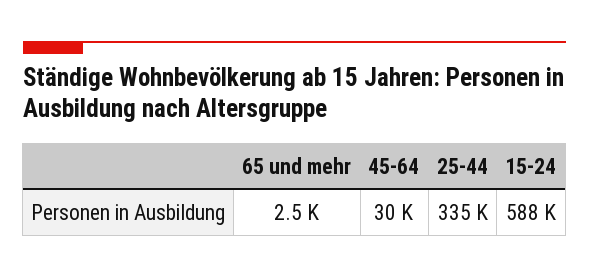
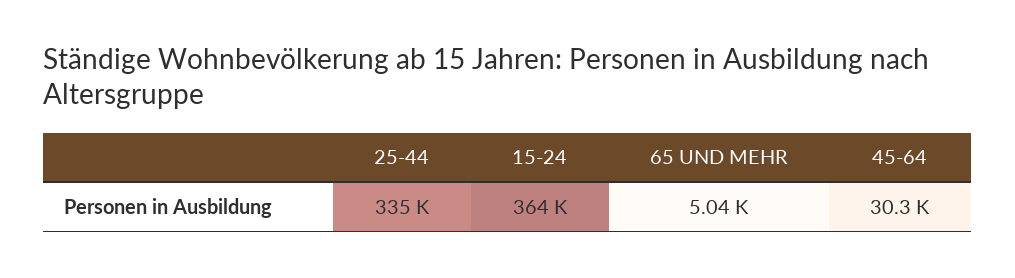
65 und mehr: 2500 -> 5040
15-24: 588000 -> 364000

